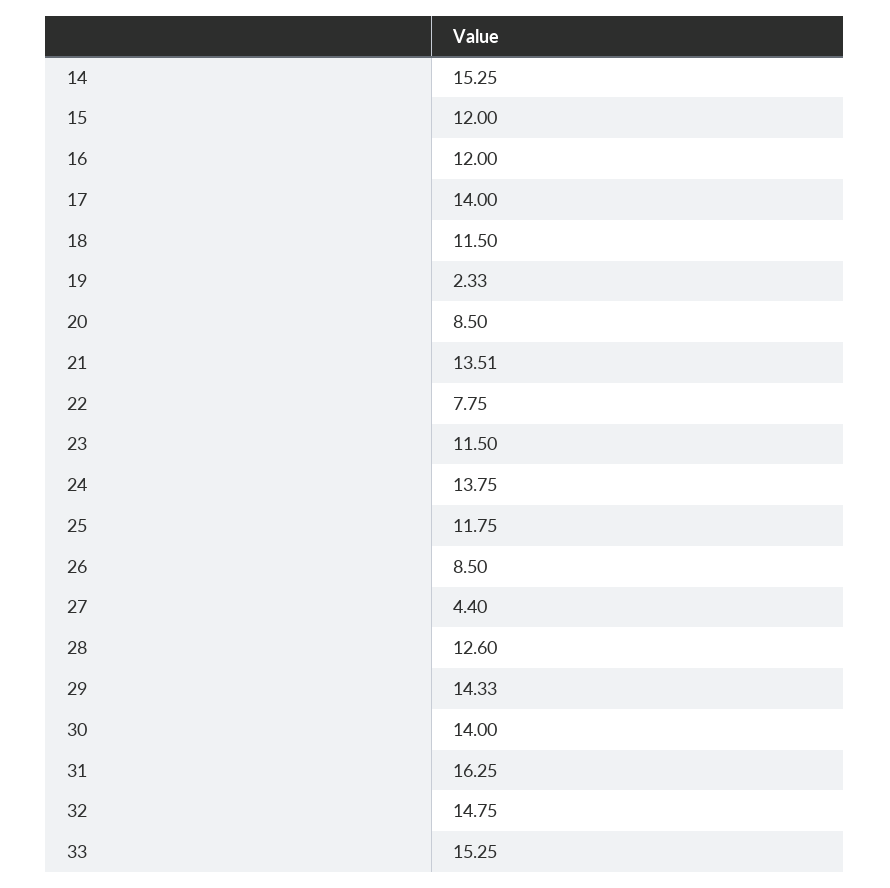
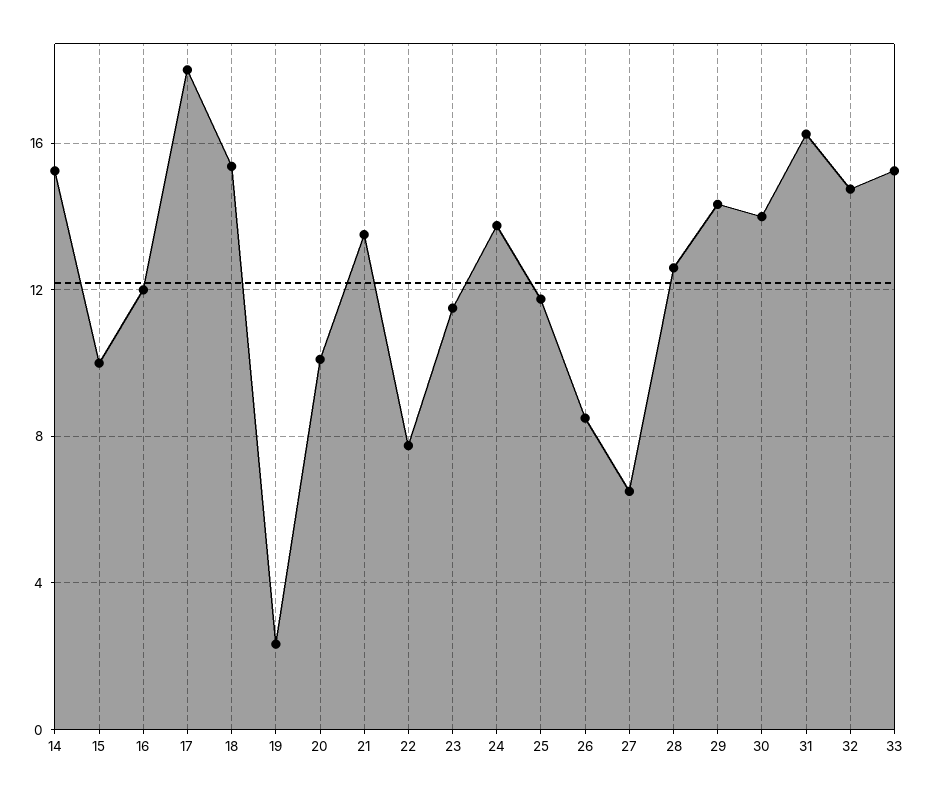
15: 12 -> 10
17: 14 -> 18
18: 11.5 -> 15.5
20: 8.5 -> 10
27: 4.4 -> 6.5

